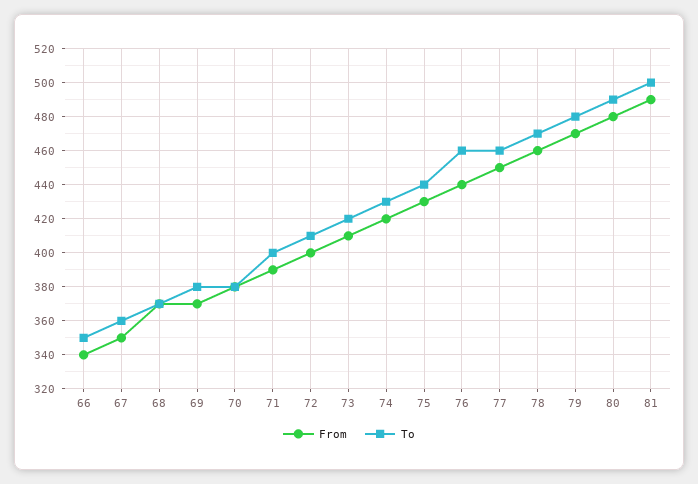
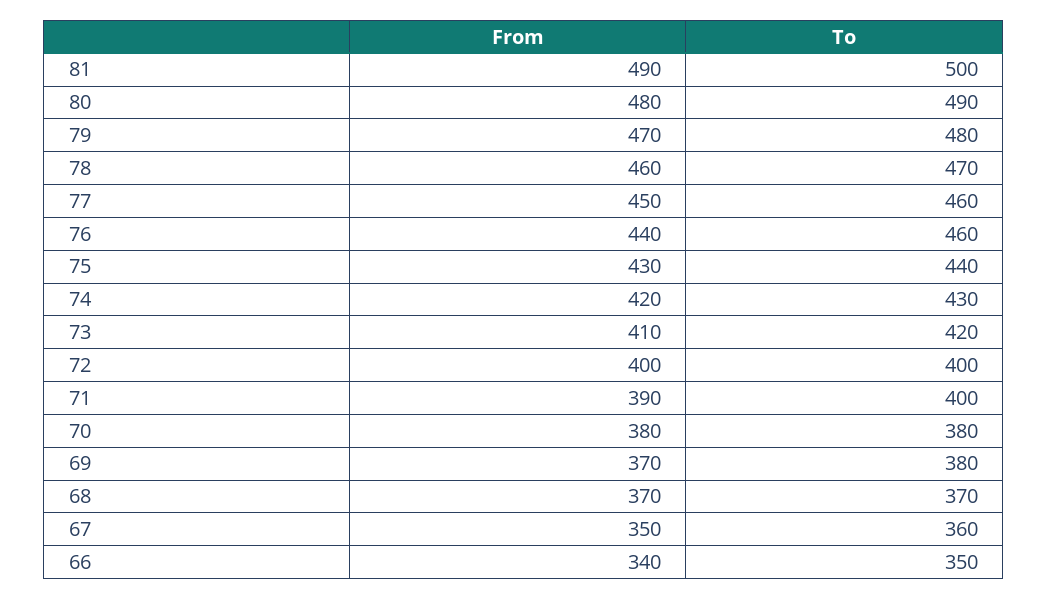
To, 72: 410 -> 400

